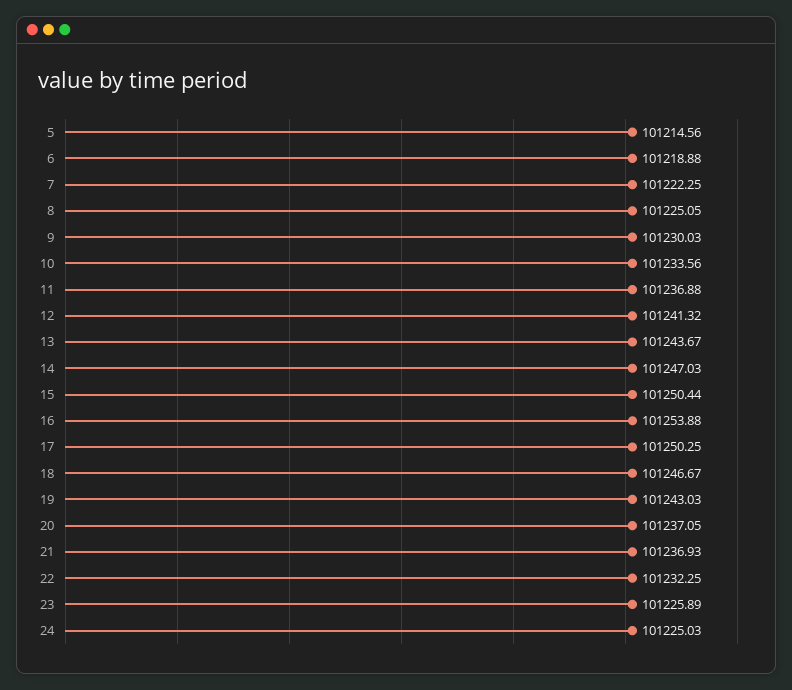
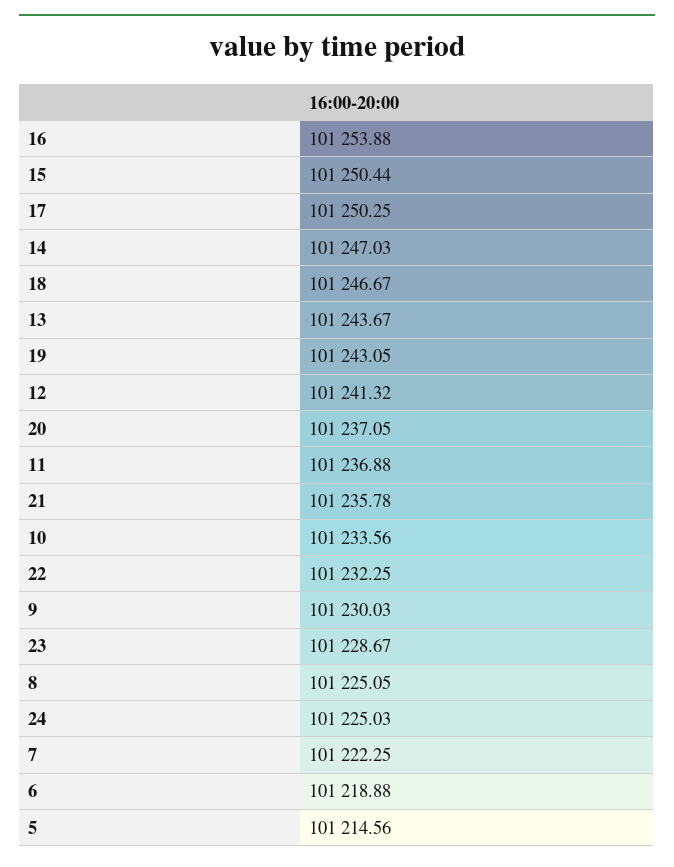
19: 101243.03 -> 101243.05
21: 101236.93 -> 101235.78
23: 101225.89 -> 101228.67

